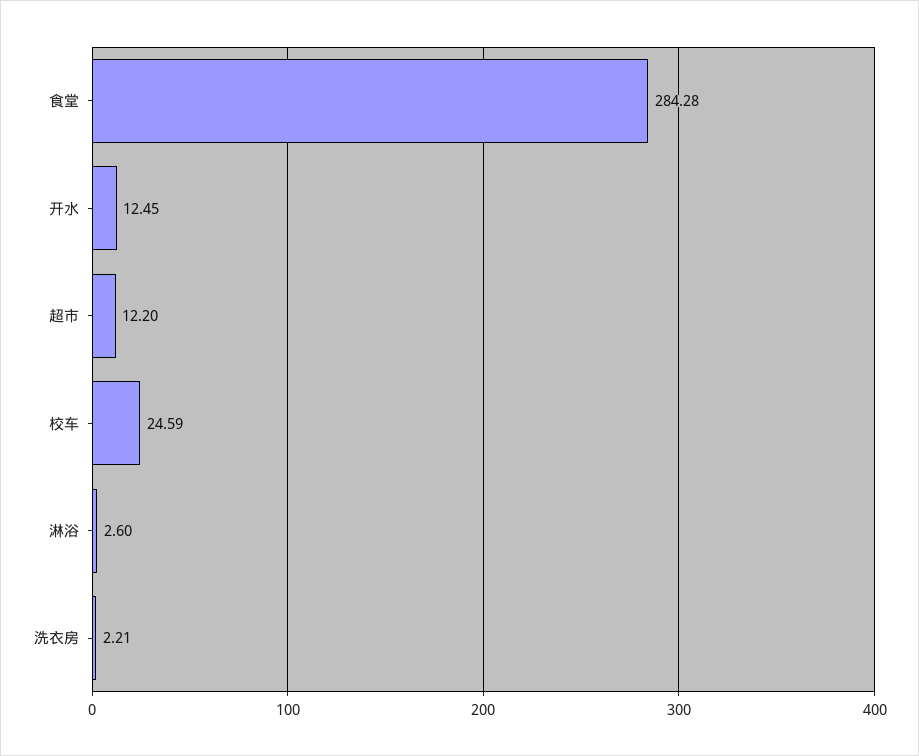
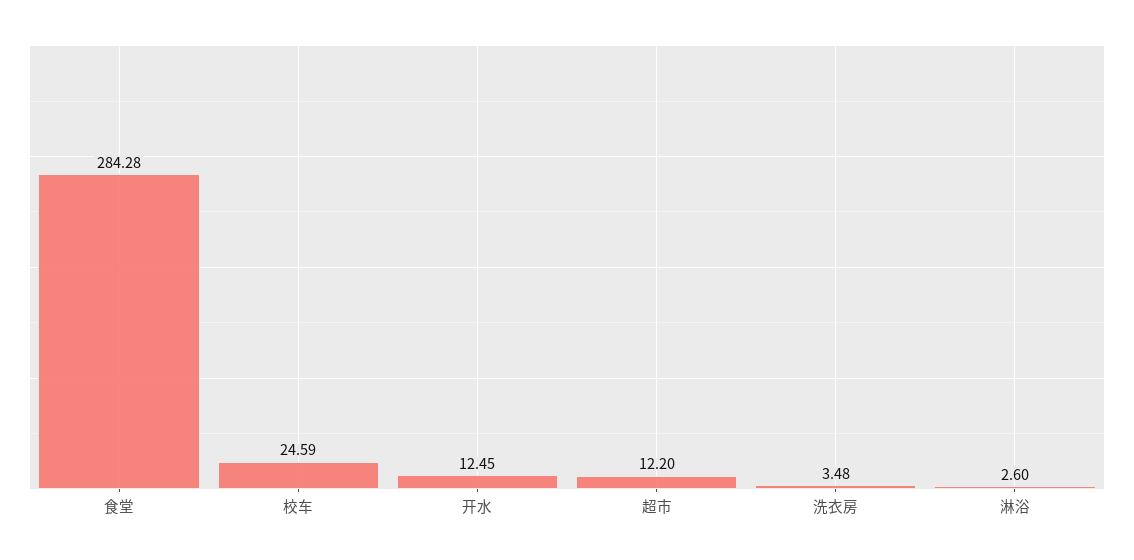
洗衣房: 2.21 -> 3.48

